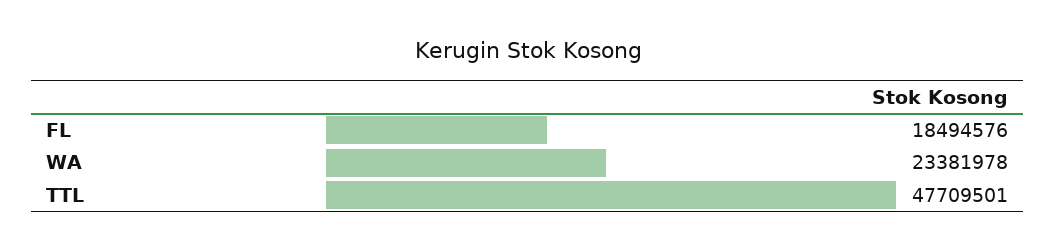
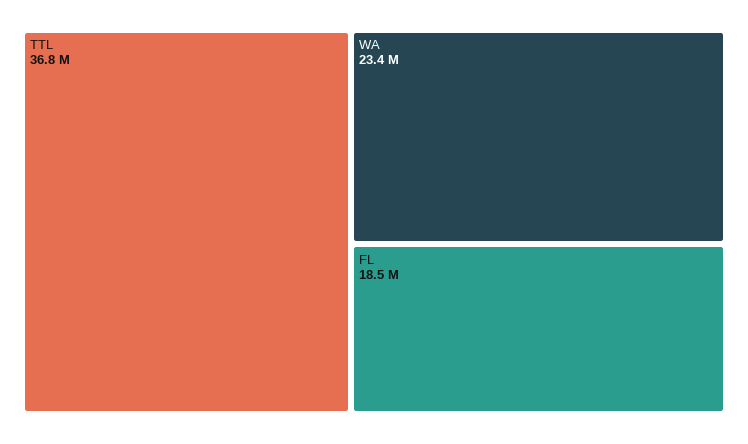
TTL: 47709501 -> 36800000

